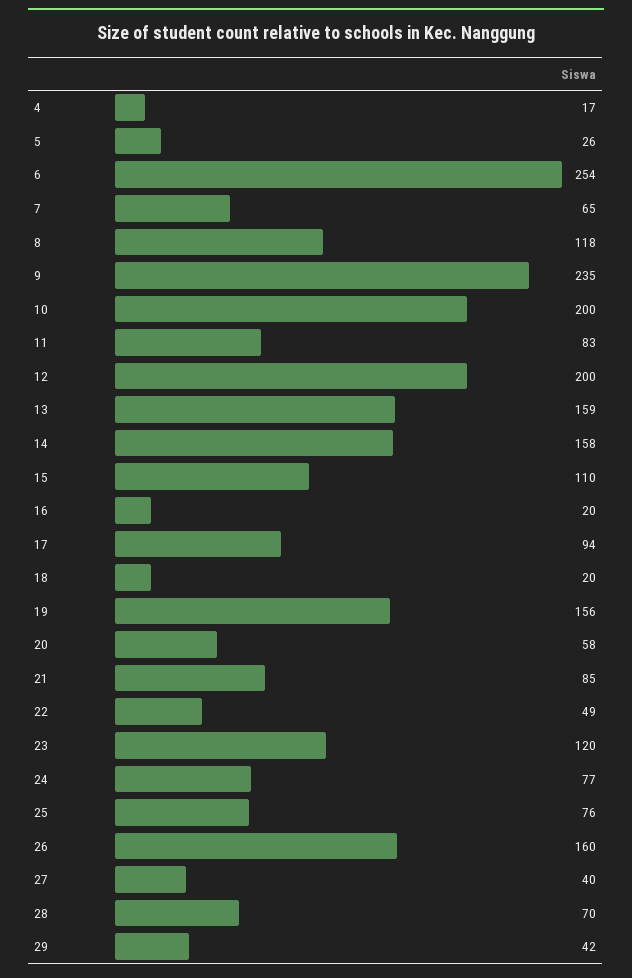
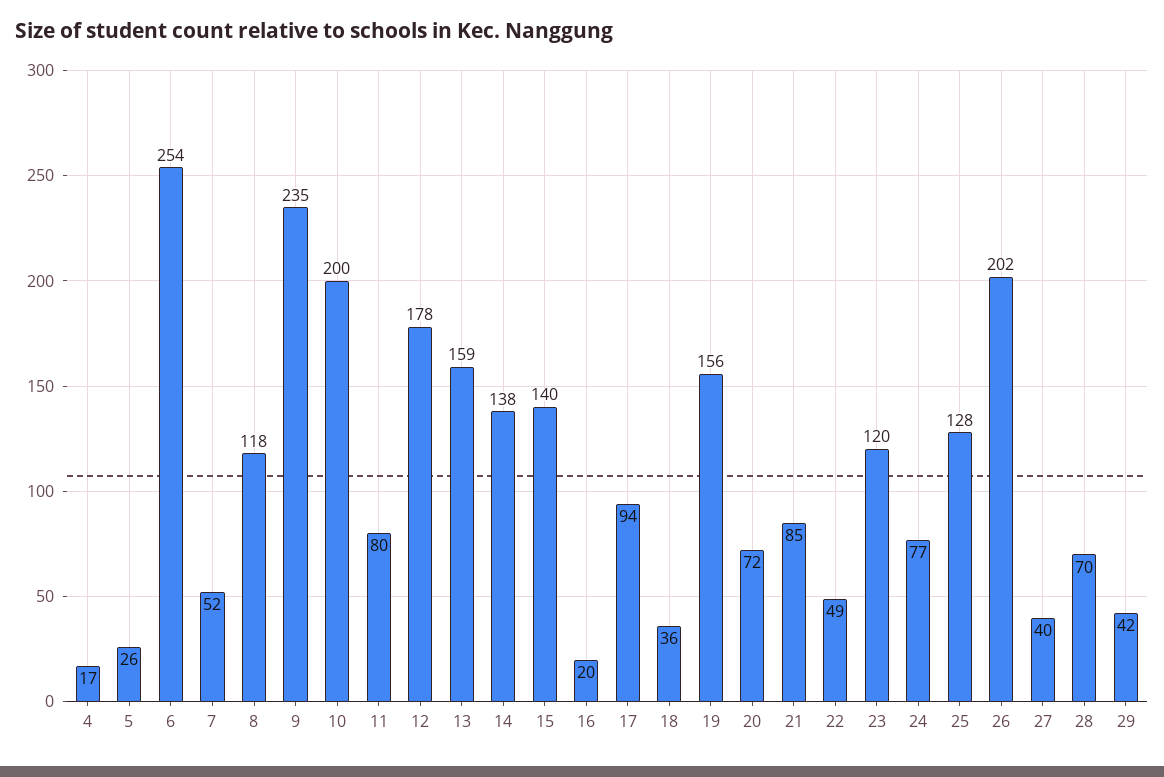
7: 65 -> 52
11: 83 -> 80
12: 200 -> 178
14: 158 -> 138
15: 110 -> 140
18: 20 -> 36
20: 58 -> 72
25: 76 -> 128
26: 160 -> 202

